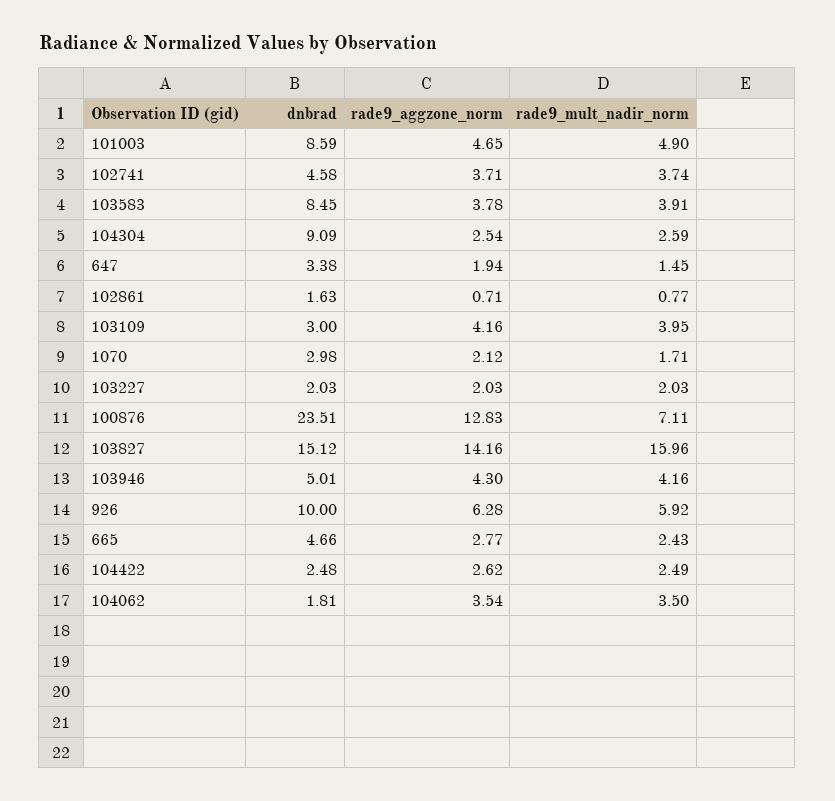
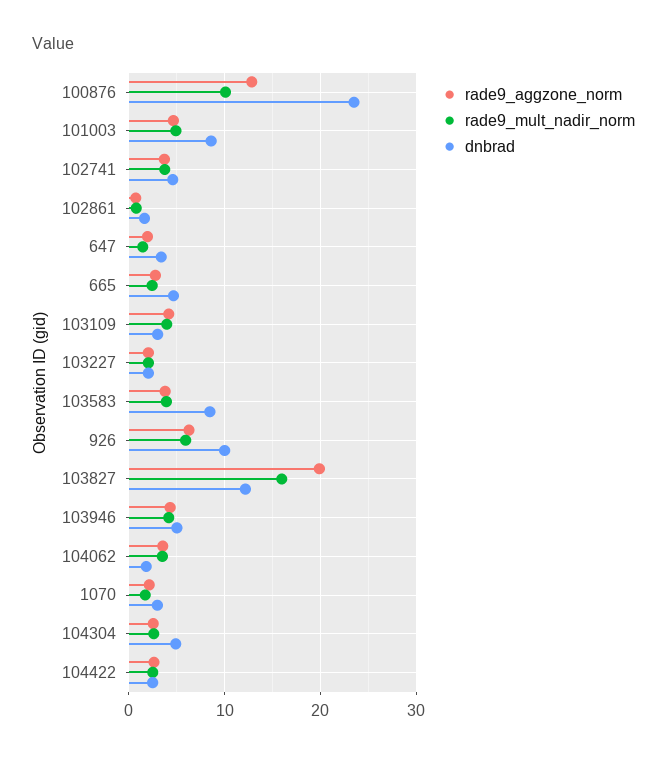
dnbrad, 104304: 9.09 -> 5
rade9_mult_nadir_norm, 100876: 7.11 -> 10
dnbrad, 103827: 15.12 -> 12
rade9_aggzone_norm, 103827: 14.16 -> 20

